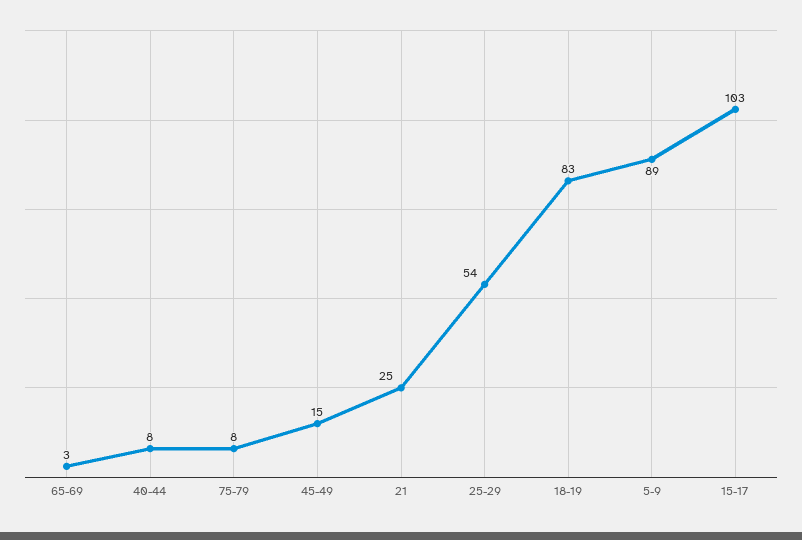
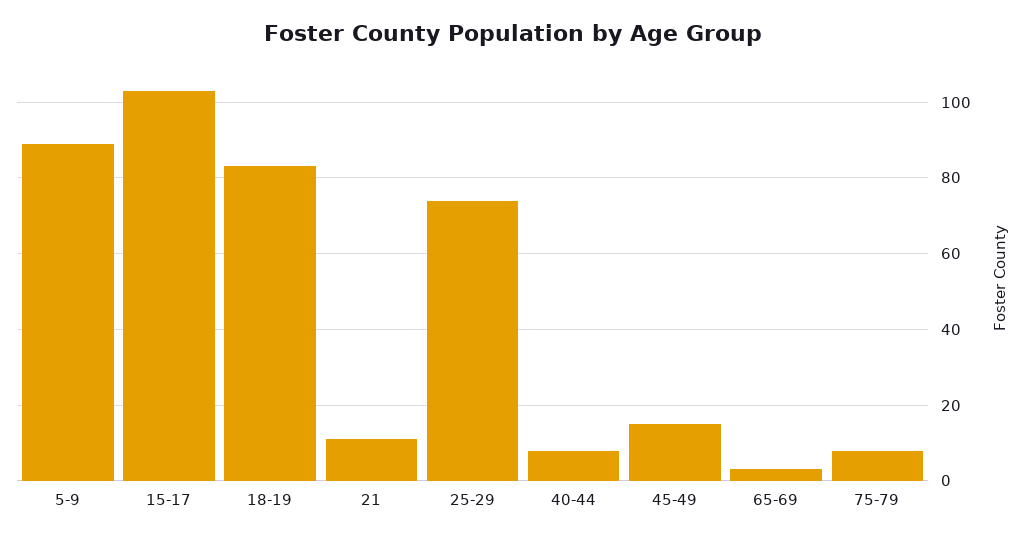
21: 25 -> 10
25-29: 54 -> 75

